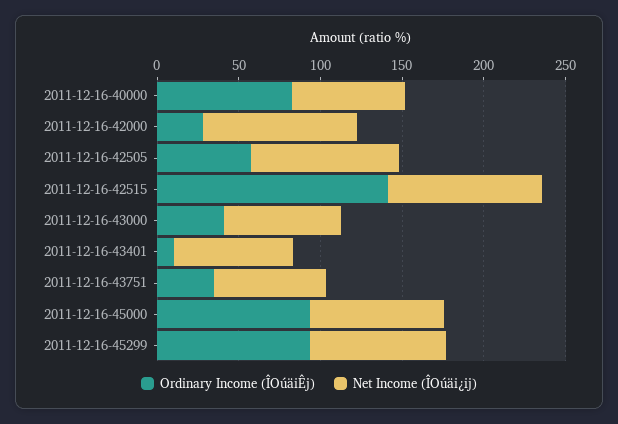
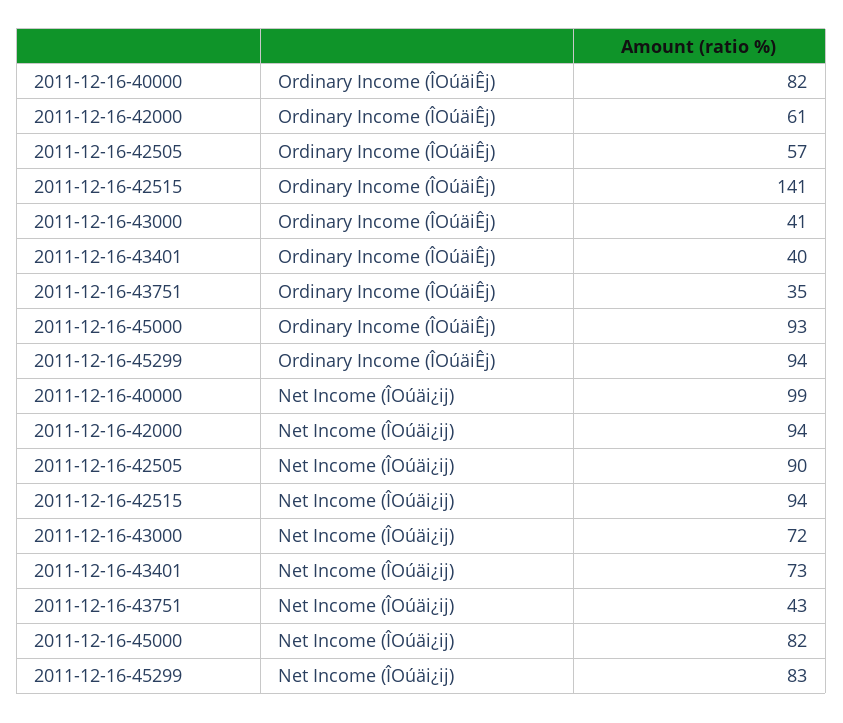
Net Income (ÎOúäi¿ij), 2011-12-16-40000: 70 -> 99
Ordinary Income (ÎOúäiÊj), 2011-12-16-42000: 30 -> 61
Ordinary Income (ÎOúäiÊj), 2011-12-16-43401: 10 -> 40
Net Income (ÎOúäi¿ij), 2011-12-16-43751: 70 -> 43

